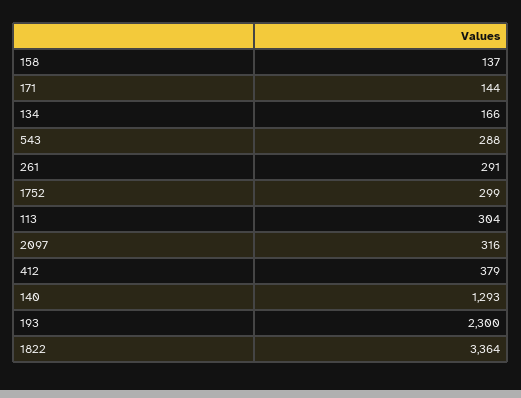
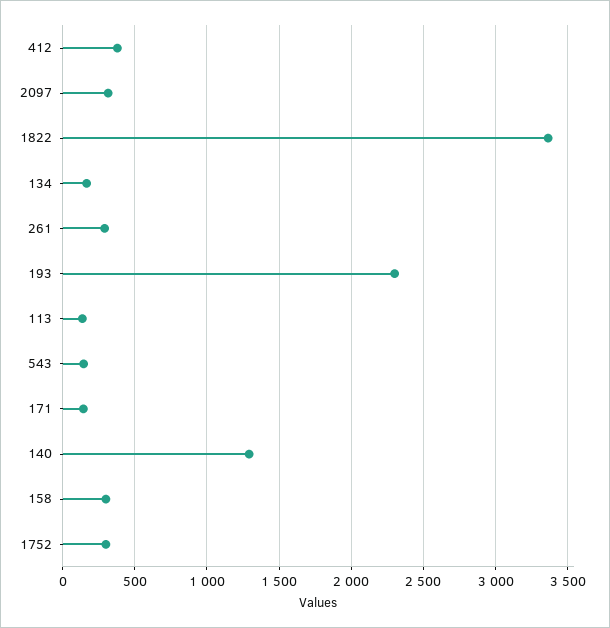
158: 137 -> 300
543: 288 -> 150
113: 304 -> 150

